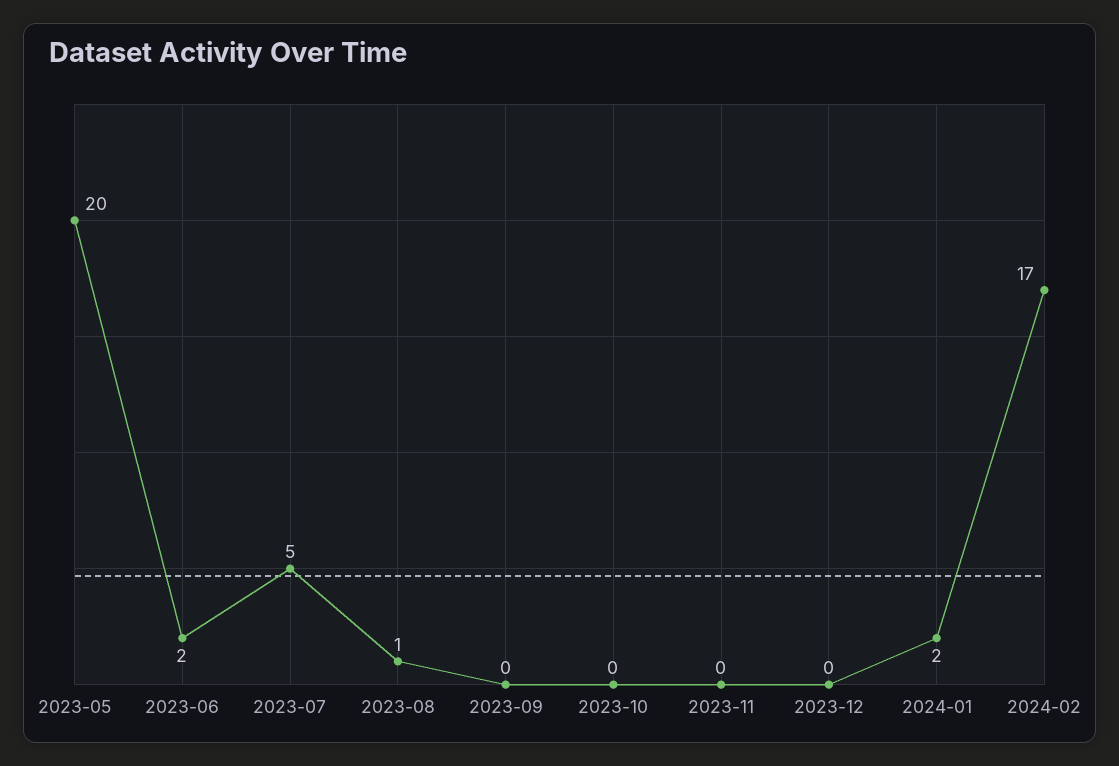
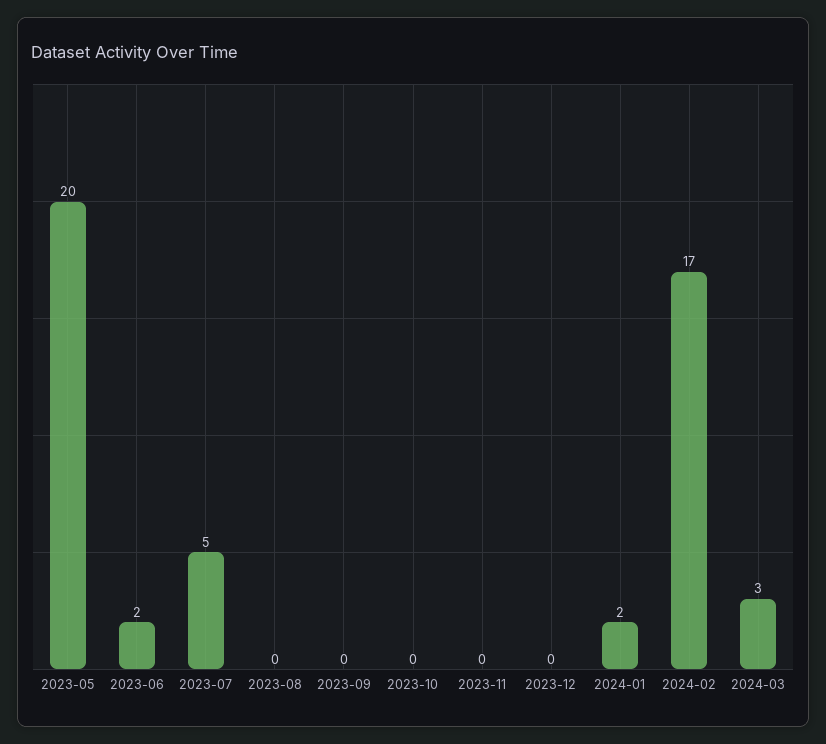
2023-08: 1 -> 0
2024-03: none -> 3

